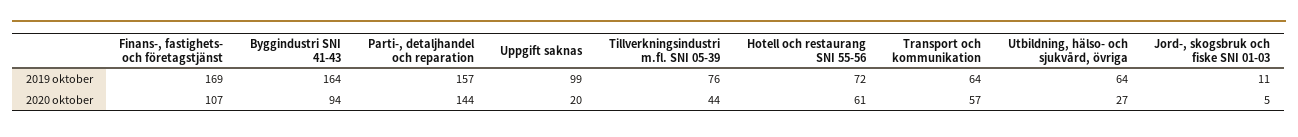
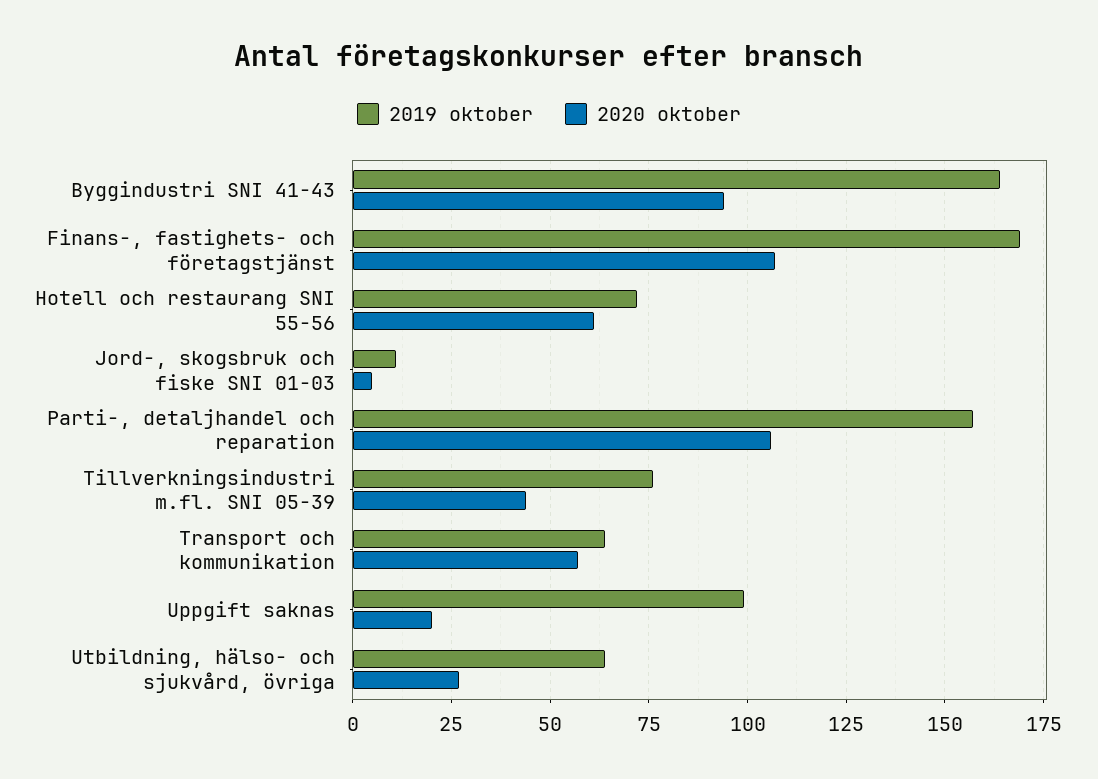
2020 oktober, Parti-, detaljhandel och reparation: 144 -> 105

